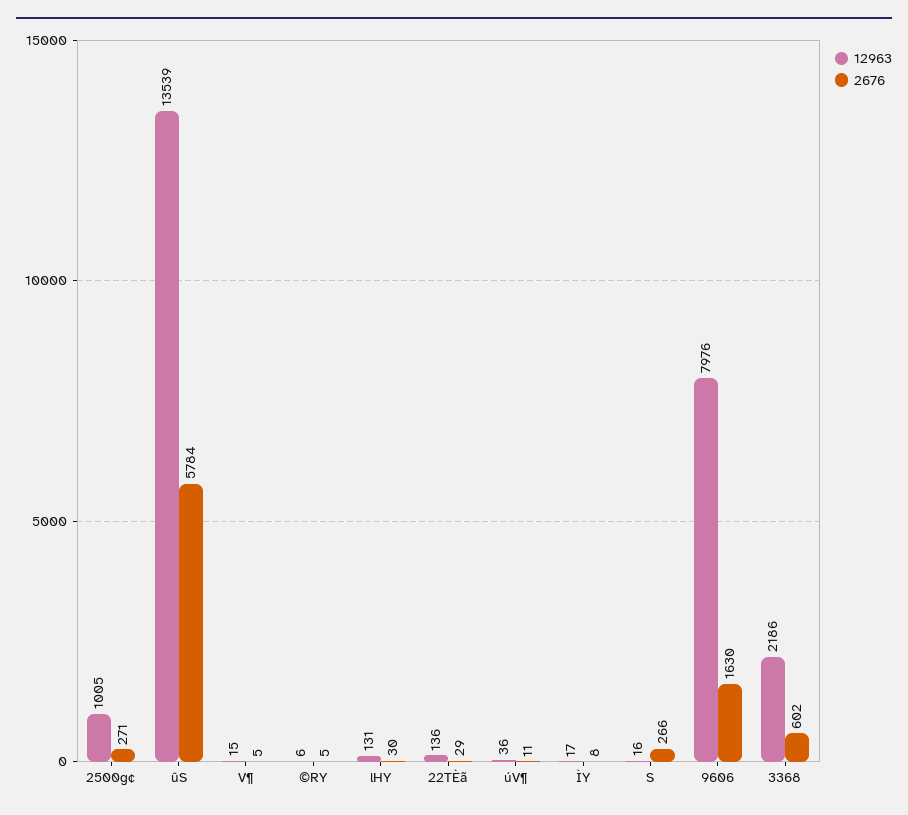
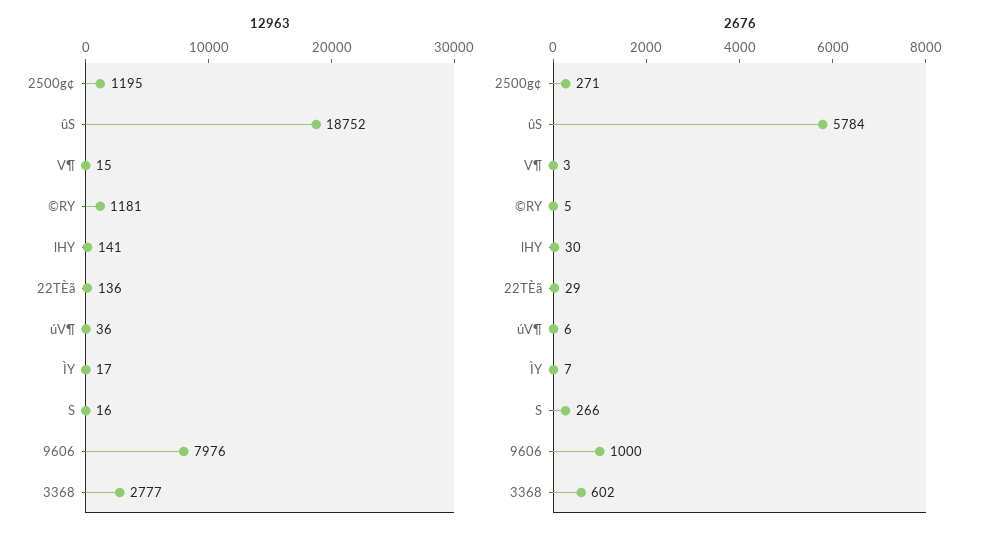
12963, 2500g¢: 1005 -> 1195
12963, ûS: 13539 -> 18752
2676, V¶: 5 -> 3
12963, ©RY: 6 -> 1181
12963, lHY: 131 -> 141
2676, úV¶: 11 -> 6
2676, ÌY: 8 -> 7
2676, 9606: 1630 -> 1000
12963, 3368: 2186 -> 2777

